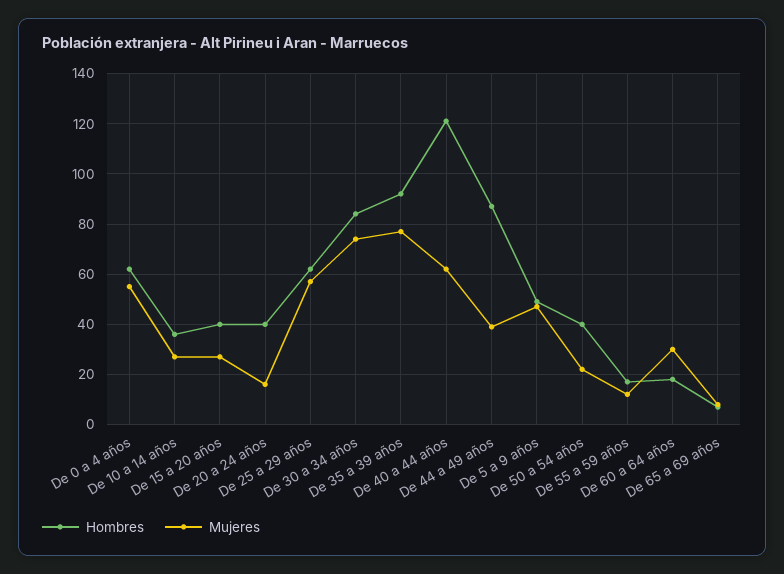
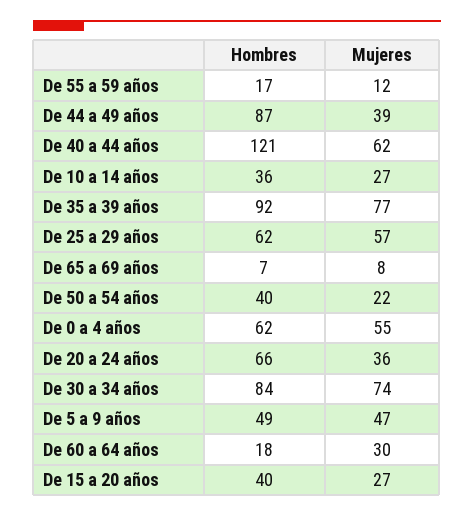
Hombres, De 20 a 24 años: 40 -> 66
Mujeres, De 20 a 24 años: 15 -> 36

